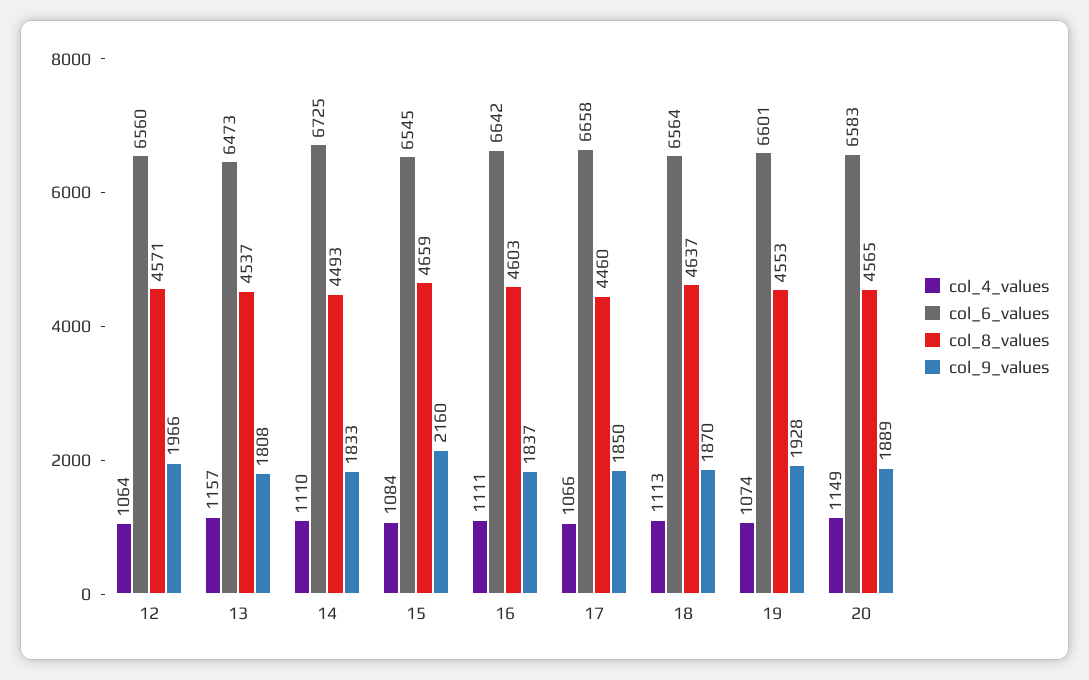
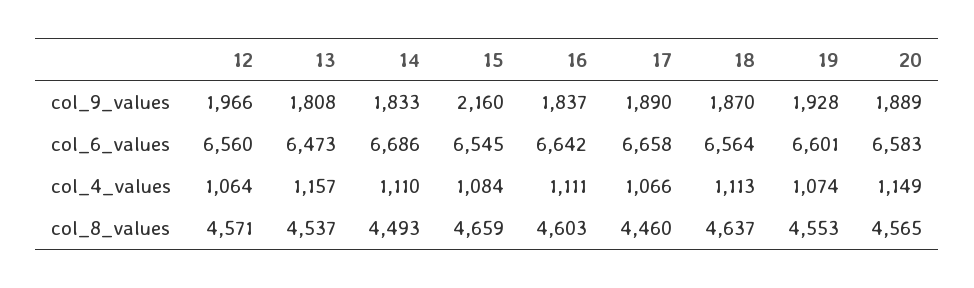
col_6_values, 14: 6725 -> 6686
col_9_values, 17: 1850 -> 1890

